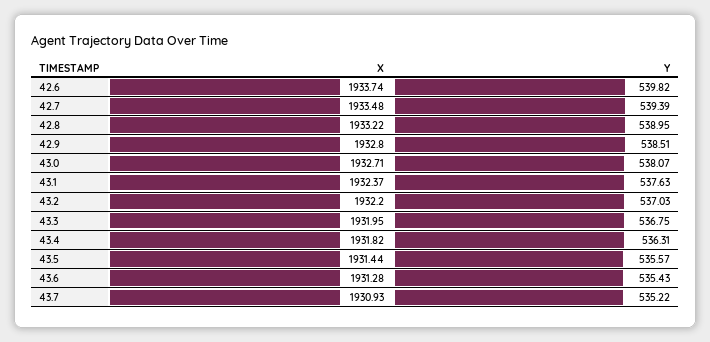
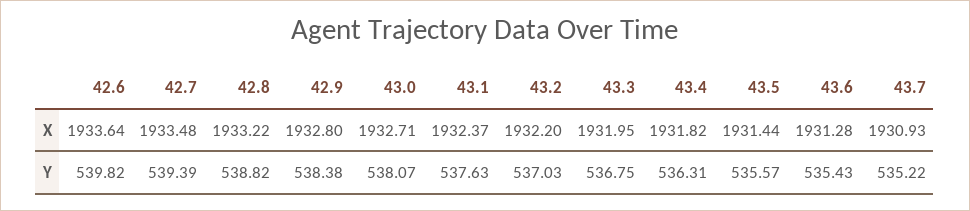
X, 42.6: 1933.74 -> 1933.64
Y, 42.8: 538.95 -> 538.82
Y, 42.9: 538.51 -> 538.38

